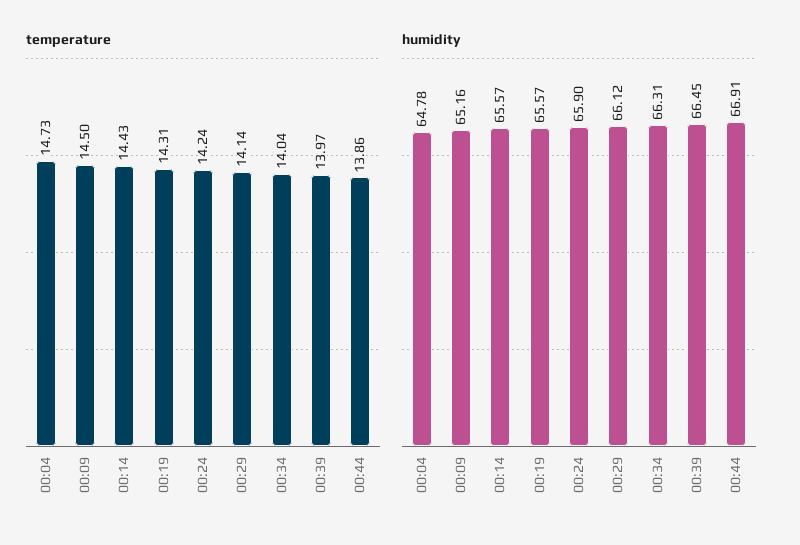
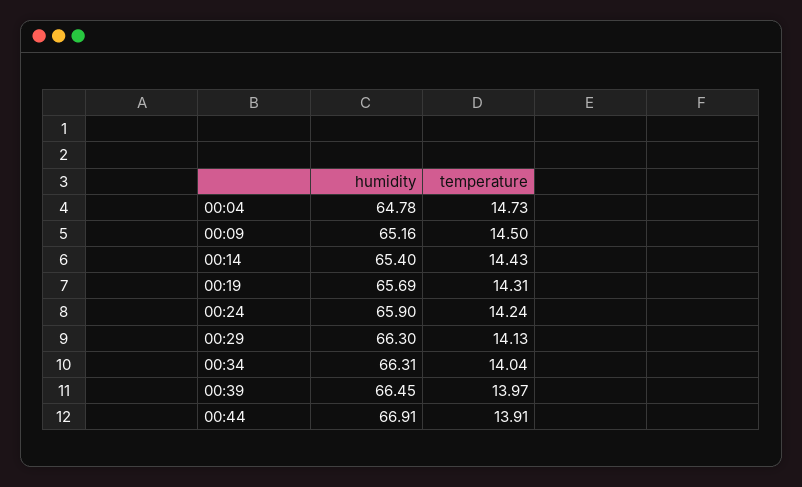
temperature, 00:29: 14.14 -> 14.13
temperature, 00:44: 13.86 -> 13.91
humidity, 00:14: 65.57 -> 65.4
humidity, 00:19: 65.57 -> 65.69
humidity, 00:29: 66.12 -> 66.3

